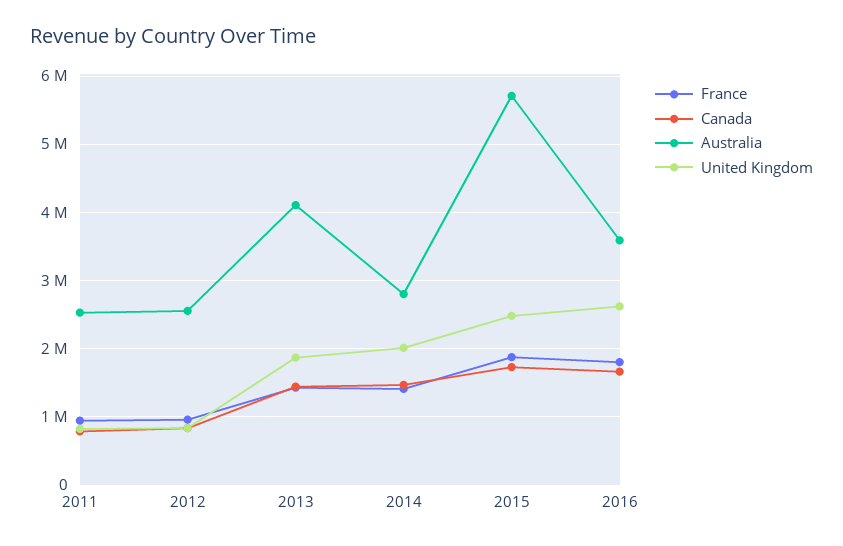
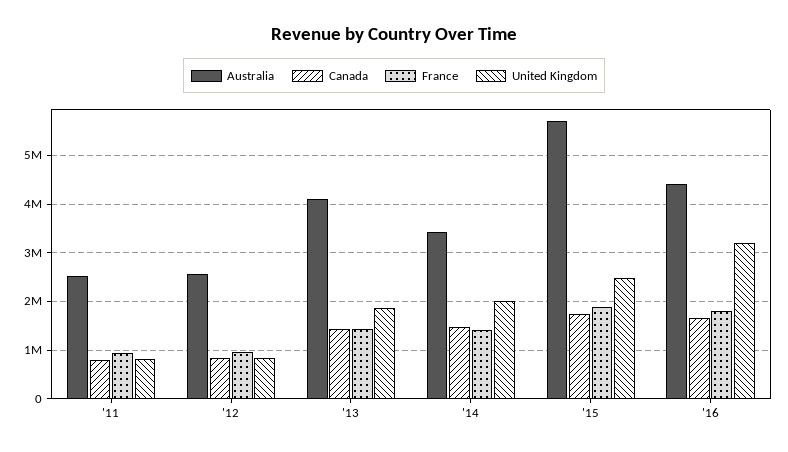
Australia, 2014: 2800000 -> 3400000
Australia, 2016: 3600000 -> 4400000
United Kingdom, 2016: 2600000 -> 3200000

